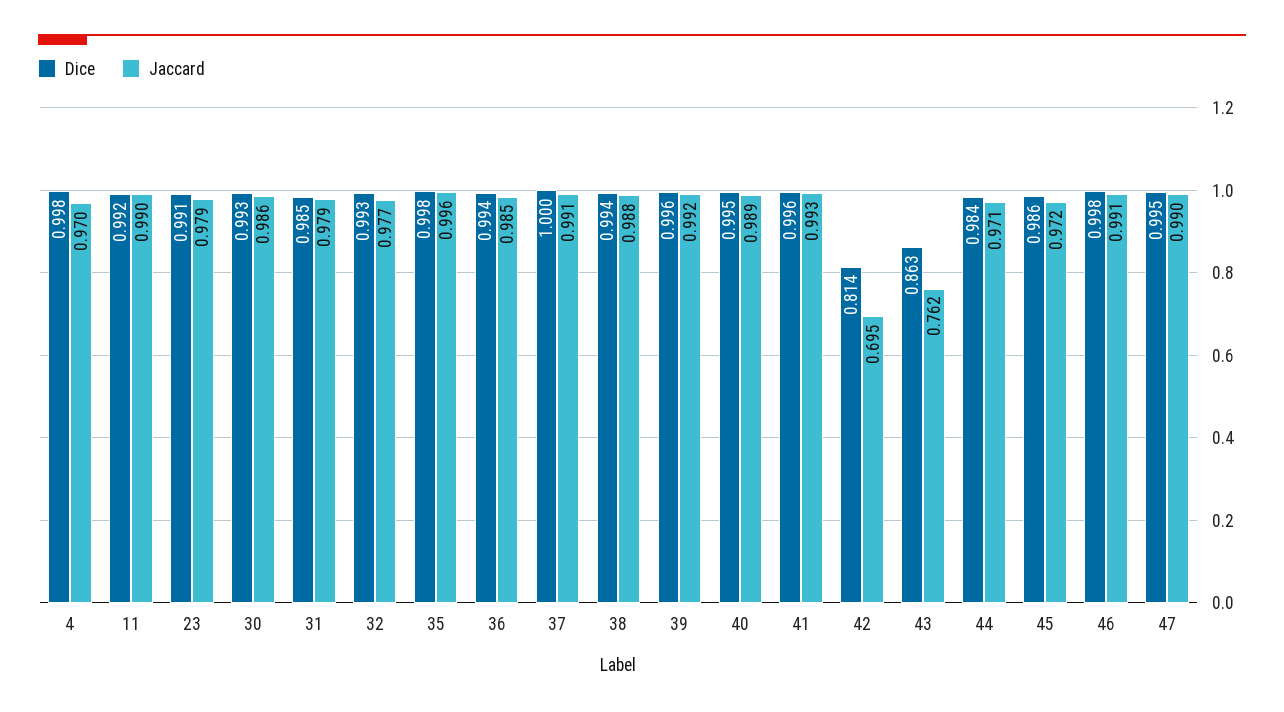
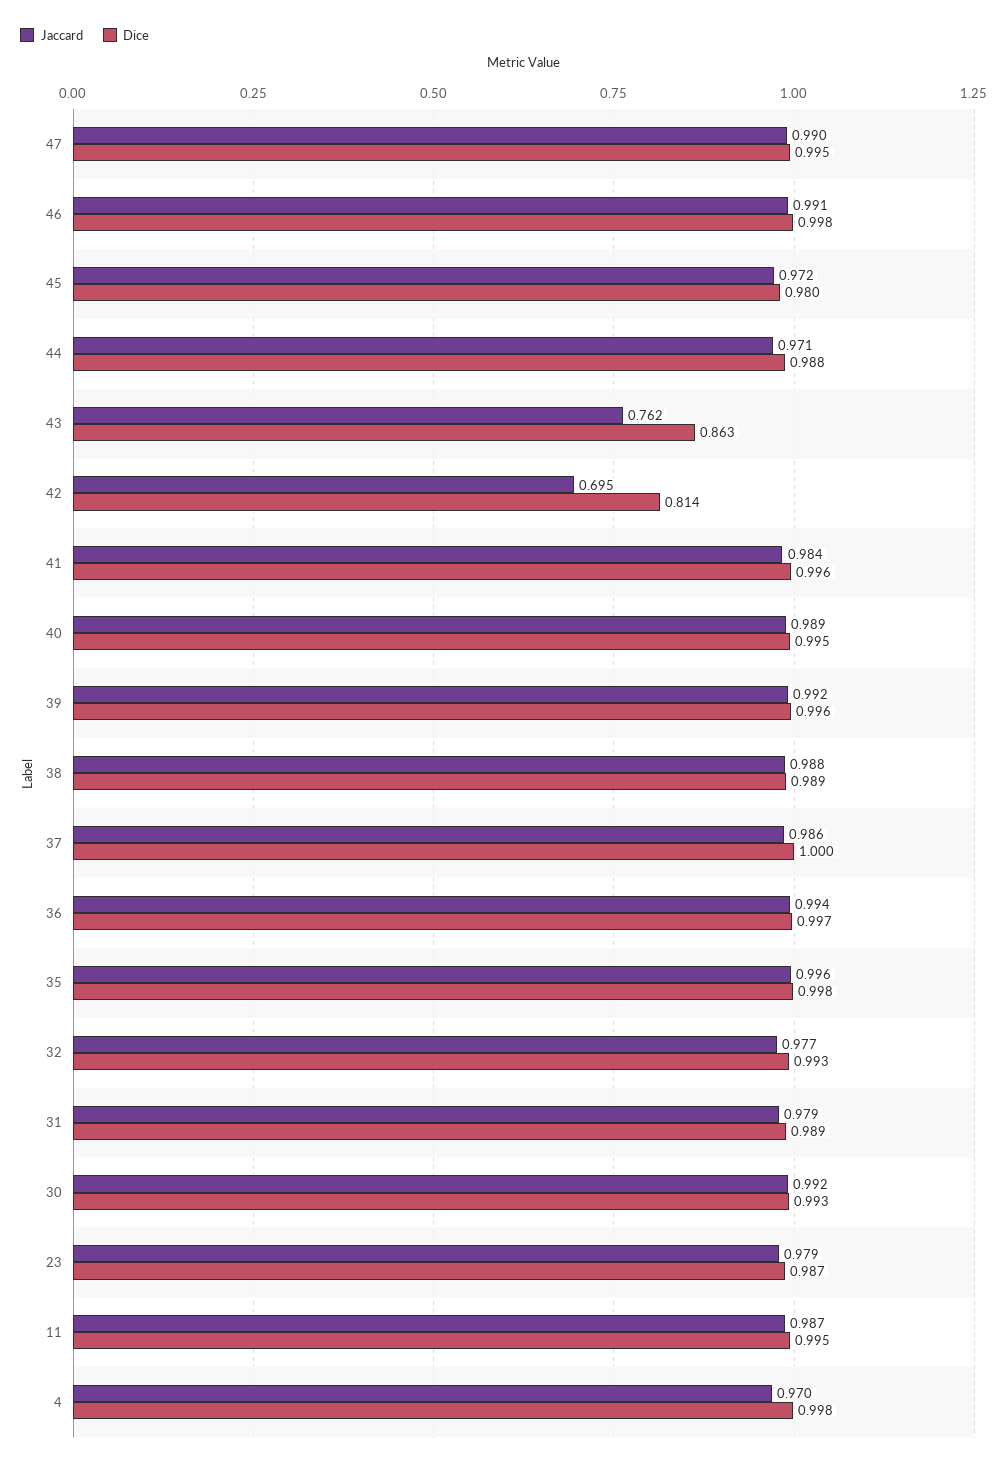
Dice, 11: 0.992 -> 0.995
Jaccard, 11: 0.99 -> 0.987
Dice, 23: 0.991 -> 0.987
Jaccard, 30: 0.986 -> 0.992
Dice, 31: 0.985 -> 0.989
Dice, 36: 0.994 -> 0.997
Jaccard, 36: 0.985 -> 0.994
Jaccard, 37: 0.991 -> 0.986
Dice, 38: 0.994 -> 0.989
Jaccard, 41: 0.993 -> 0.984
Dice, 44: 0.984 -> 0.988
Dice, 45: 0.986 -> 0.98

